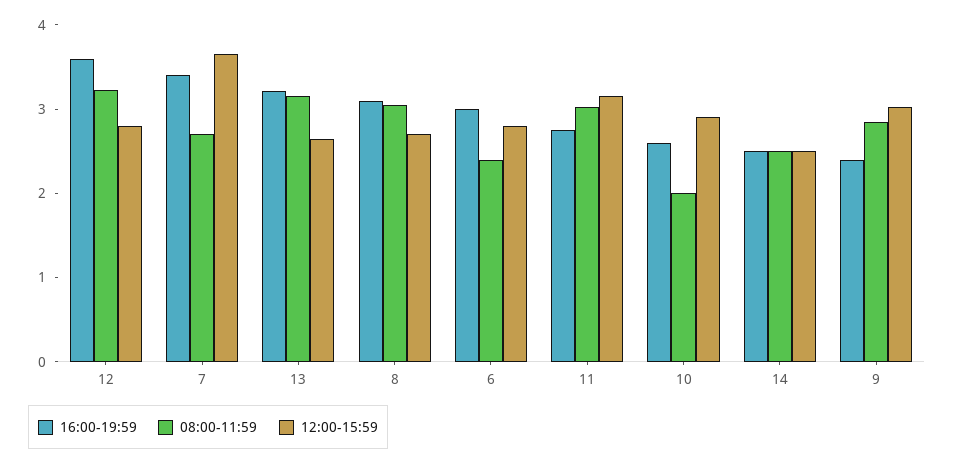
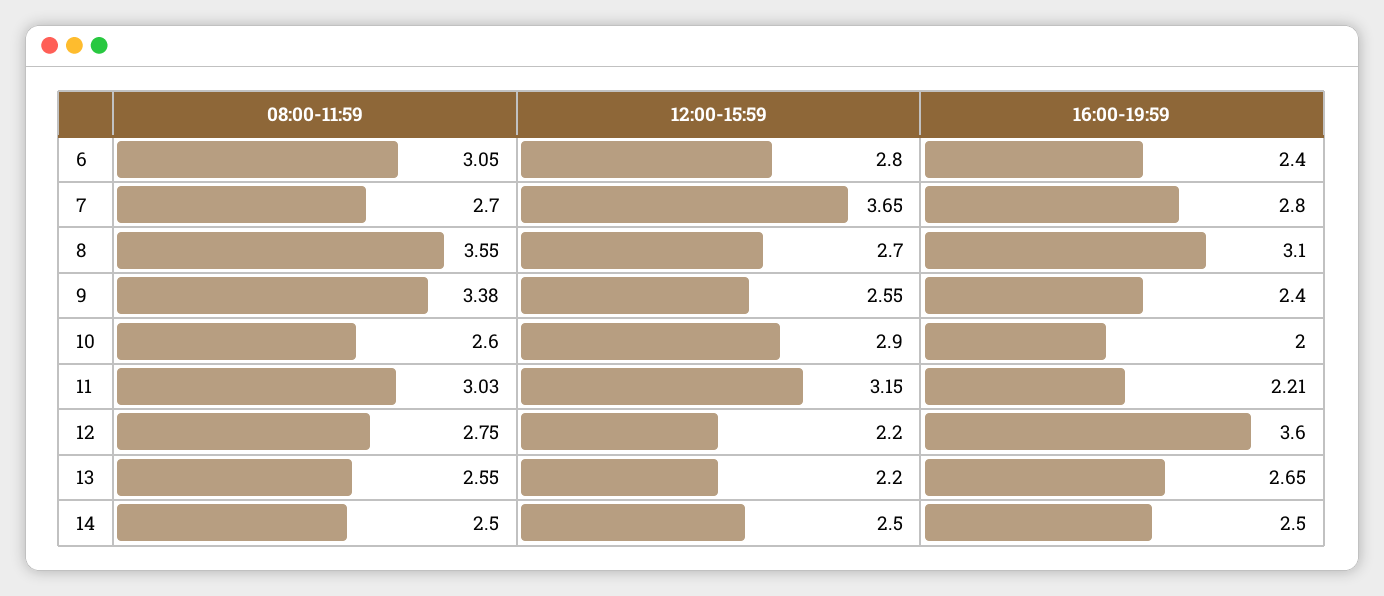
08:00-11:59, 12: 3.2 -> 2.75
12:00-15:59, 12: 2.8 -> 2.2
16:00-19:59, 7: 3.4 -> 2.8
16:00-19:59, 13: 3.2 -> 2.65
08:00-11:59, 13: 3.2 -> 2.55
12:00-15:59, 13: 2.6 -> 2.2
08:00-11:59, 8: 3 -> 3.55
16:00-19:59, 6: 3 -> 2.4
08:00-11:59, 6: 2.4 -> 3.05
16:00-19:59, 11: 2.8 -> 2.21
16:00-19:59, 10: 2.6 -> 2
08:00-11:59, 10: 2 -> 2.6
08:00-11:59, 9: 2.8 -> 3.38
12:00-15:59, 9: 3 -> 2.55

